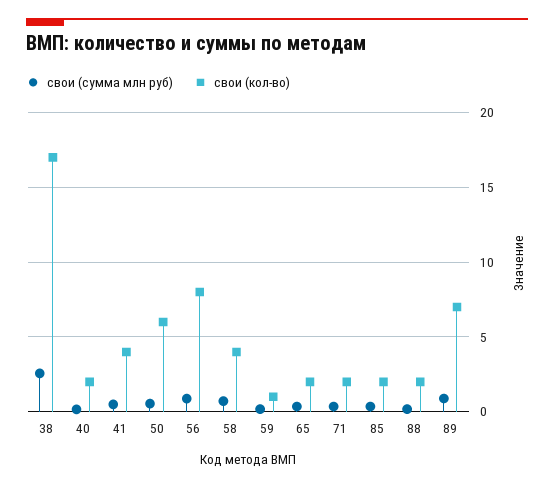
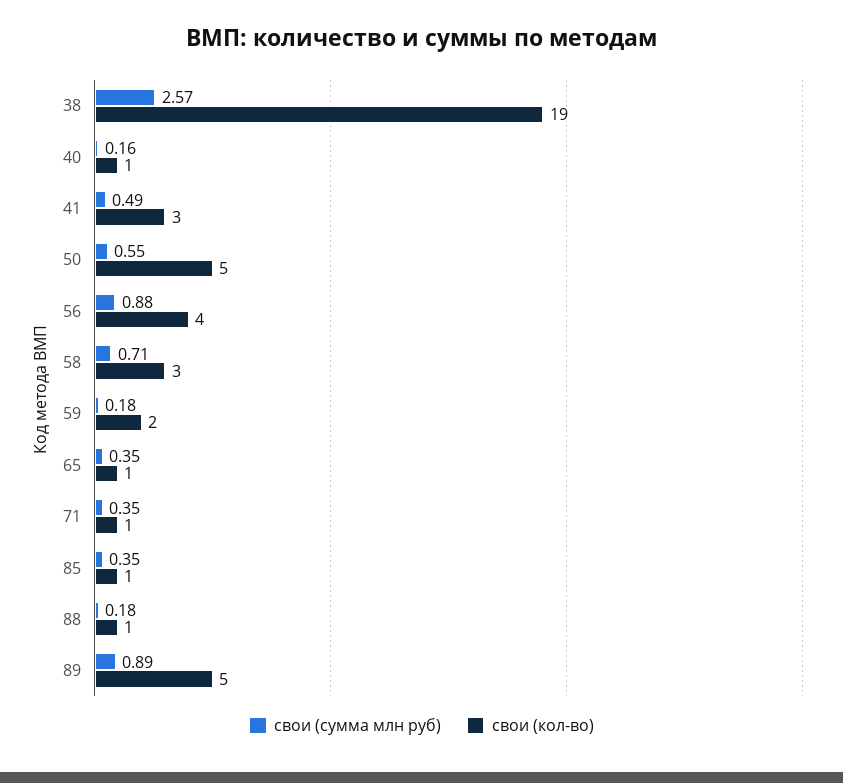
свои (кол-во), 38: 17 -> 19
свои (кол-во), 40: 2 -> 1
свои (кол-во), 41: 4 -> 3
свои (кол-во), 50: 6 -> 5
свои (кол-во), 56: 8 -> 4
свои (кол-во), 58: 4 -> 3
свои (кол-во), 59: 1 -> 2
свои (кол-во), 65: 2 -> 1
свои (кол-во), 71: 2 -> 1
свои (кол-во), 85: 2 -> 1
свои (кол-во), 88: 2 -> 1
свои (кол-во), 89: 7 -> 5

